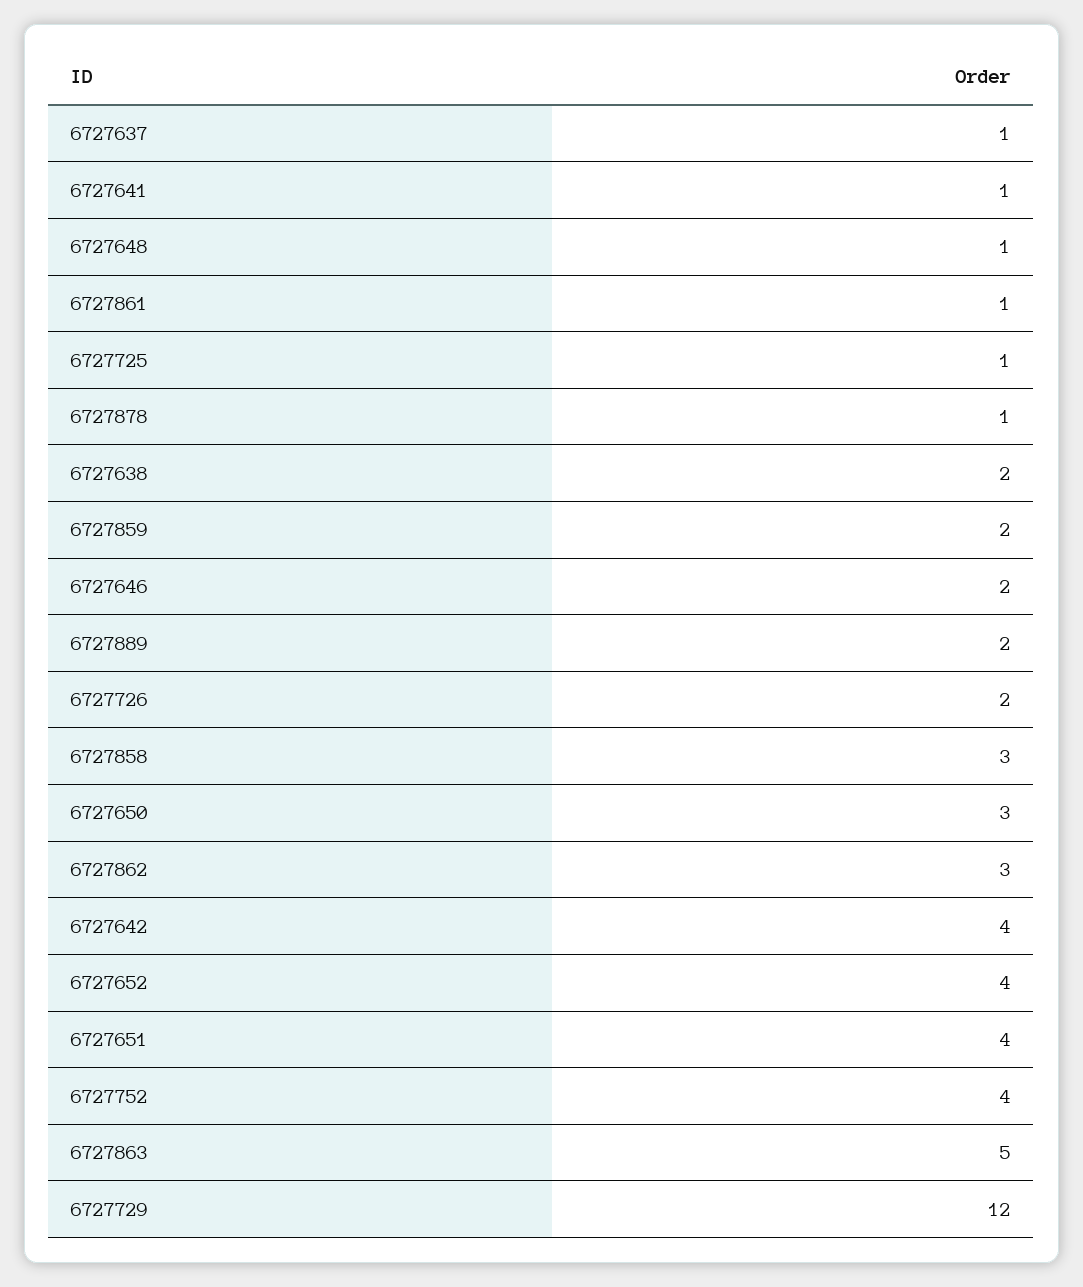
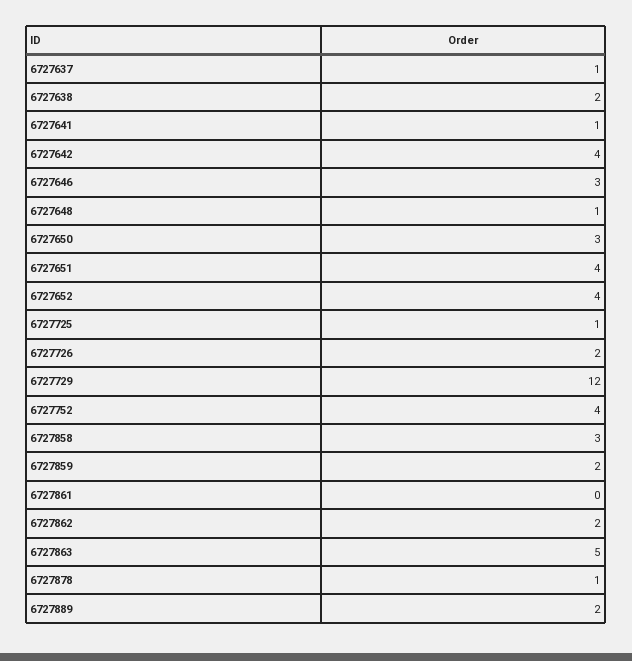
6727861: 1 -> 0
6727646: 2 -> 3
6727862: 3 -> 2

